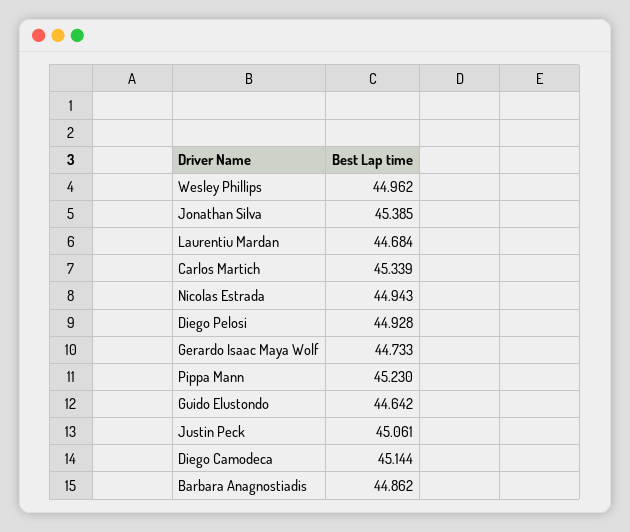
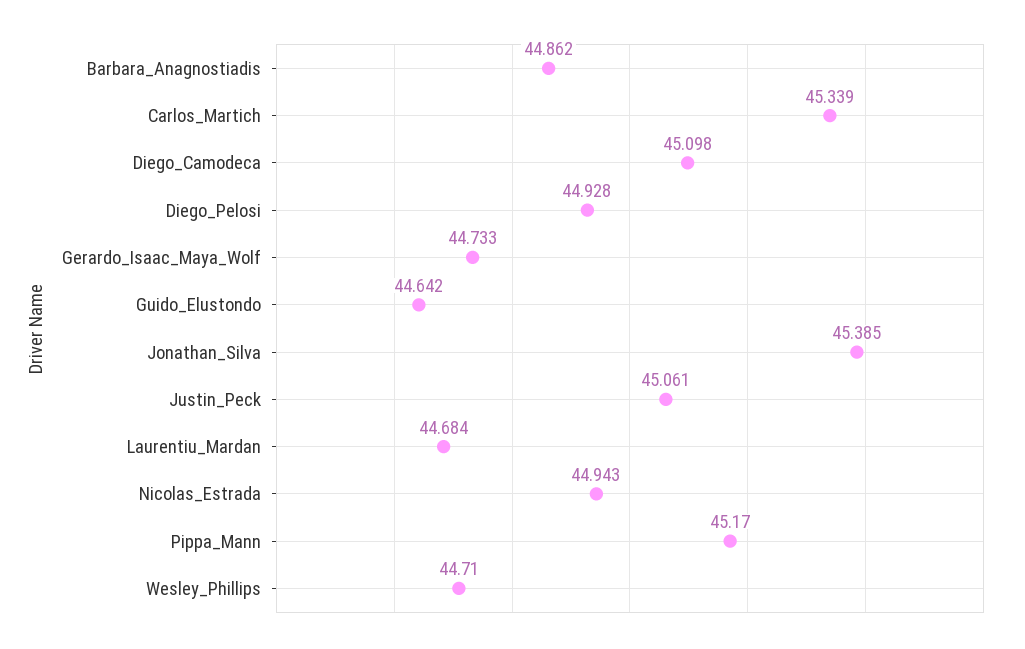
Wesley Phillips: 44.962 -> 44.71
Pippa Mann: 45.23 -> 45.17
Diego Camodeca: 45.144 -> 45.098

